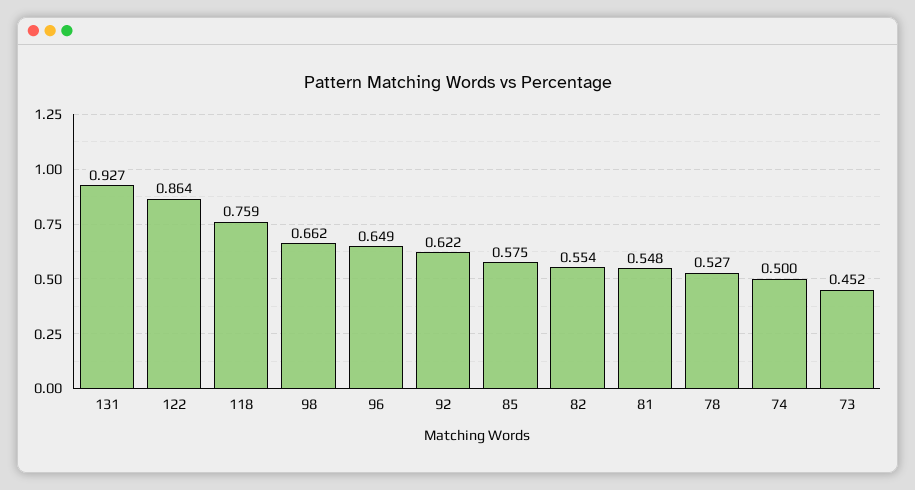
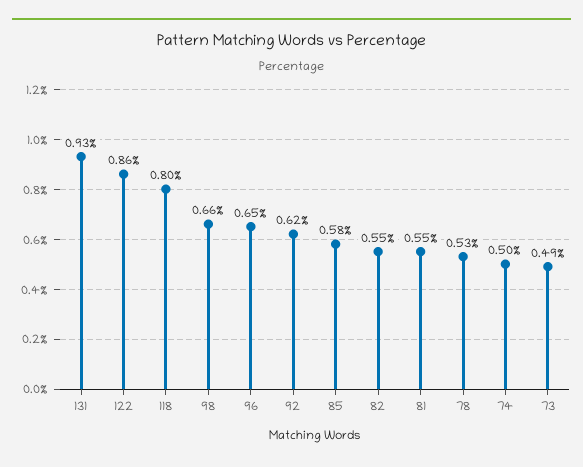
118: 0.759 -> 0.8
73: 0.452 -> 0.49

